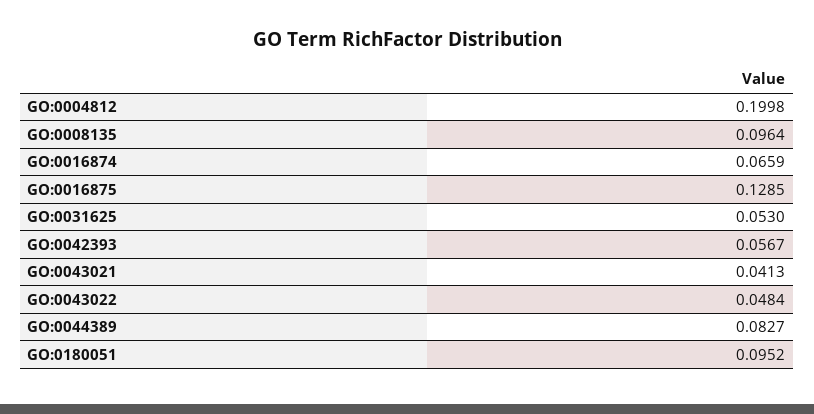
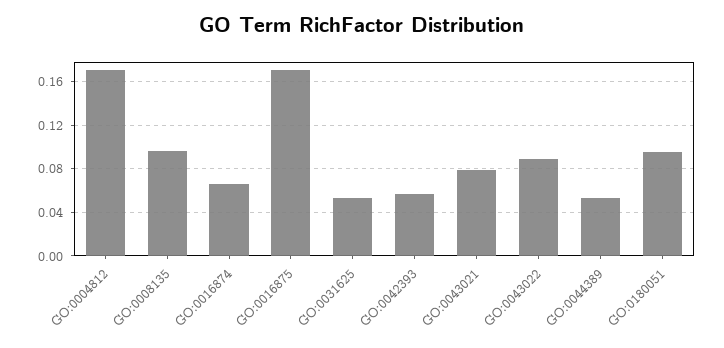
GO:0004812: 0.1998 -> 0.17
GO:0016875: 0.1285 -> 0.17
GO:0043021: 0.0413 -> 0.08
GO:0043022: 0.0484 -> 0.09
GO:0044389: 0.0827 -> 0.05

